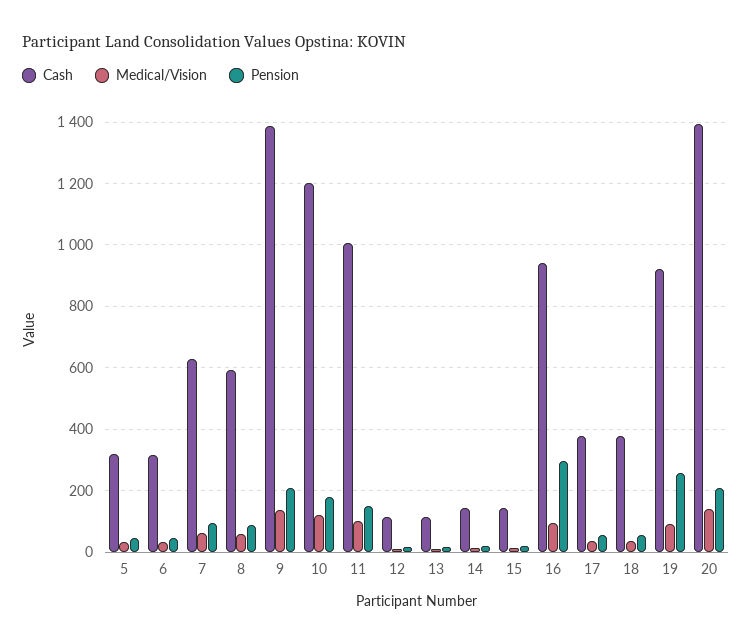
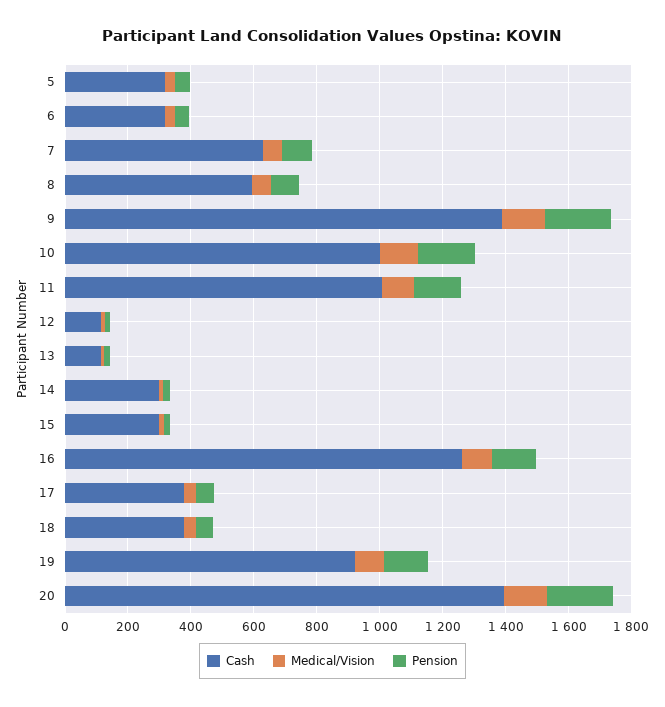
Cash, 10: 1200 -> 1000
Cash, 14: 140 -> 300
Cash, 15: 140 -> 300
Cash, 16: 940 -> 1250
Pension, 16: 300 -> 150
Pension, 19: 260 -> 150

